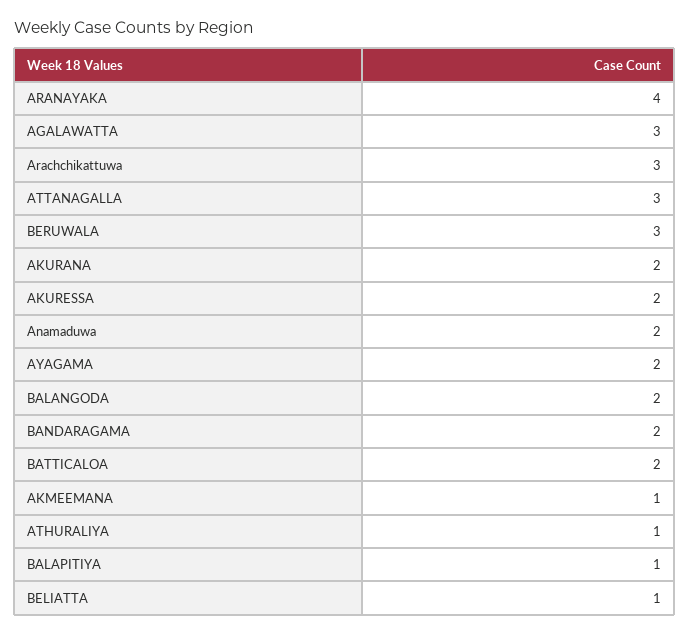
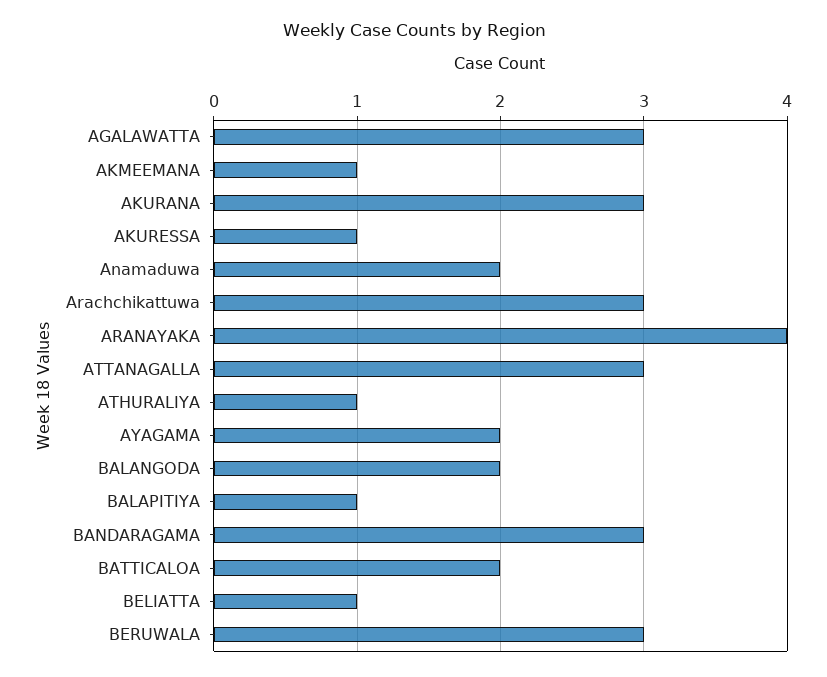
AKURANA: 2 -> 3
AKURESSA: 2 -> 1
BANDARAGAMA: 2 -> 3

